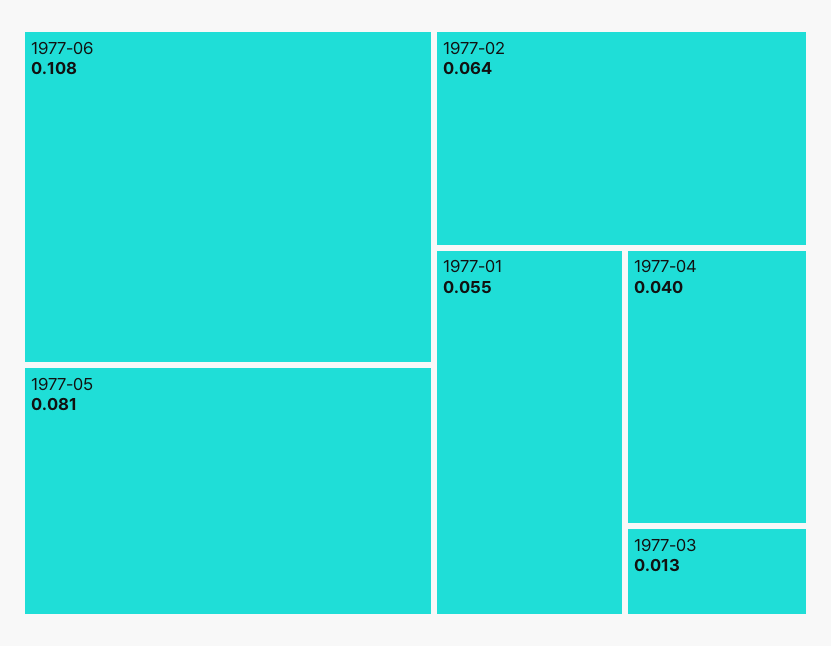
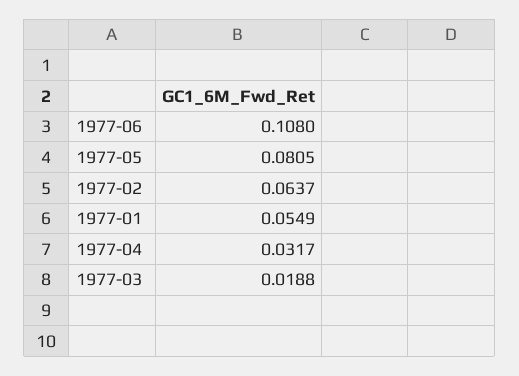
1977-04: 0.04 -> 0.0317
1977-03: 0.013 -> 0.0188

